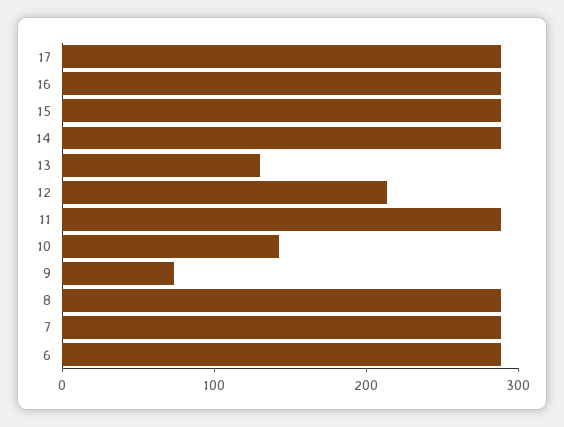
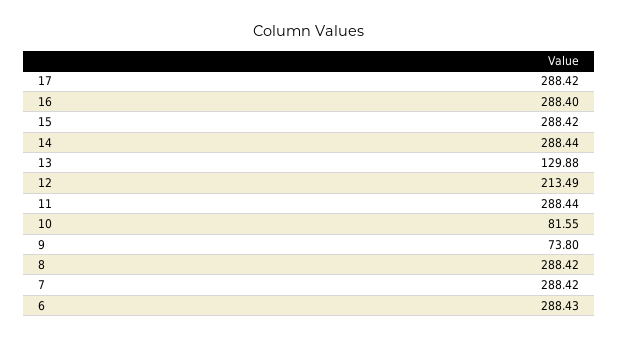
10: 140 -> 81.55

